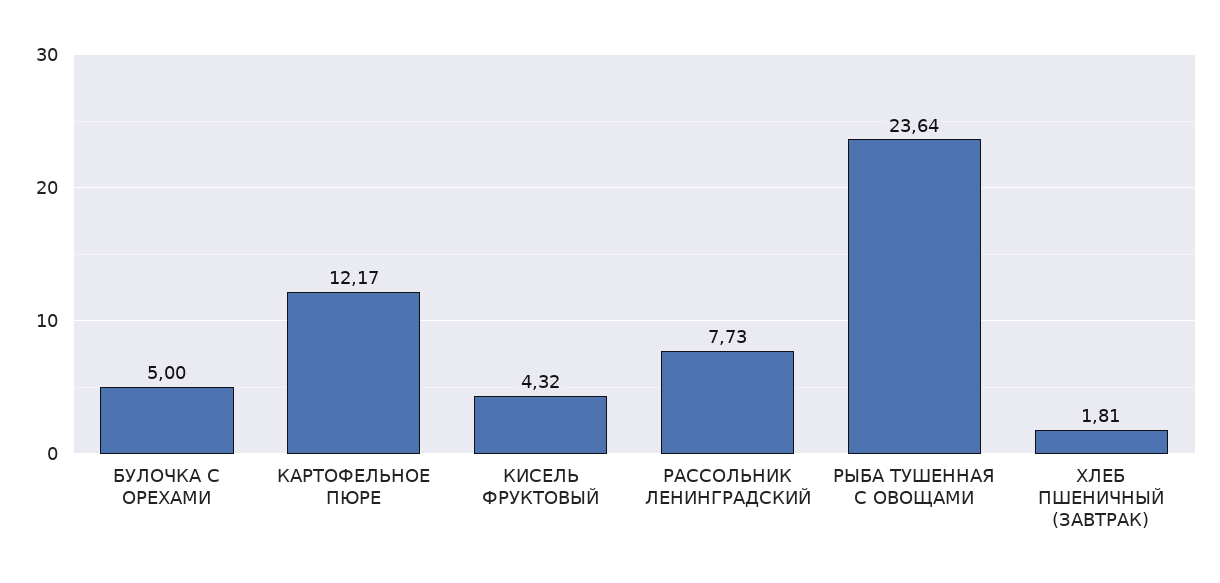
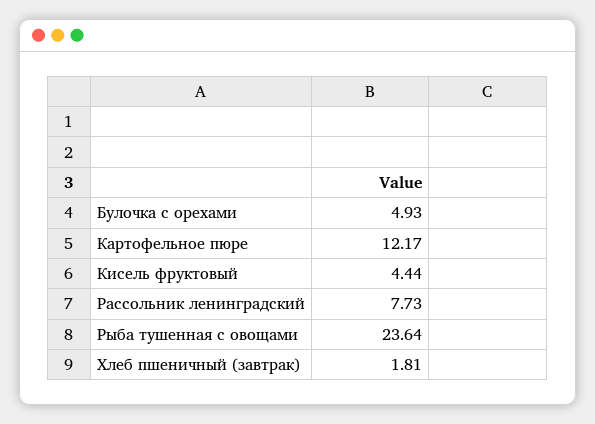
БУЛОЧКА С ОРЕХАМИ: 5 -> 4.93
КИСЕЛЬ ФРУКТОВЫЙ: 4.32 -> 4.44

